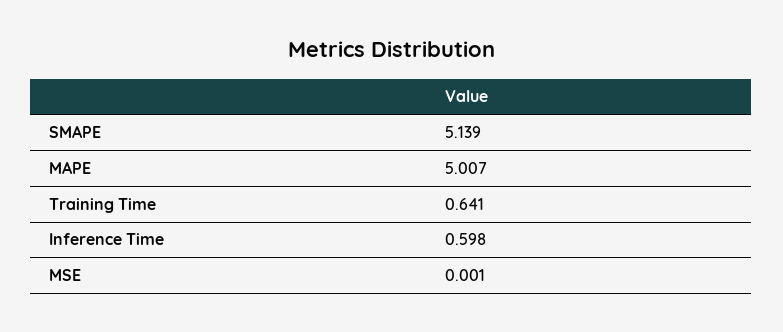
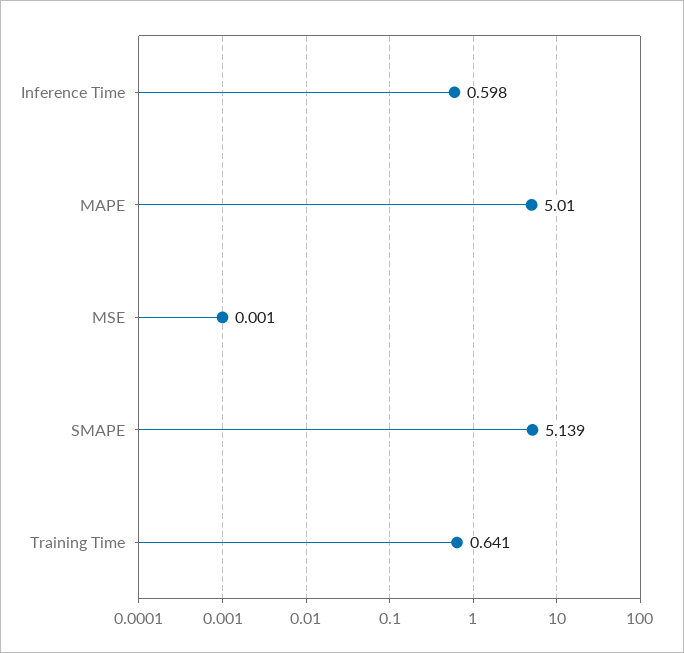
MAPE: 5.007 -> 5.01

